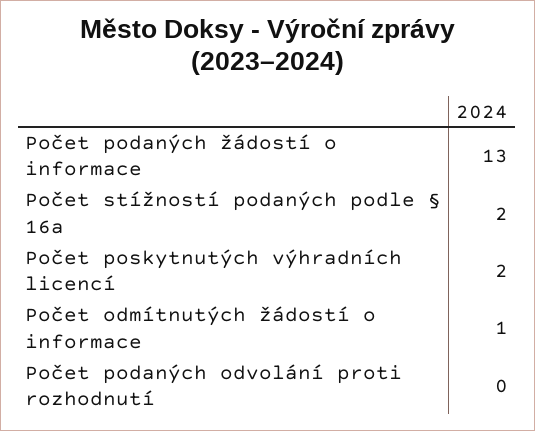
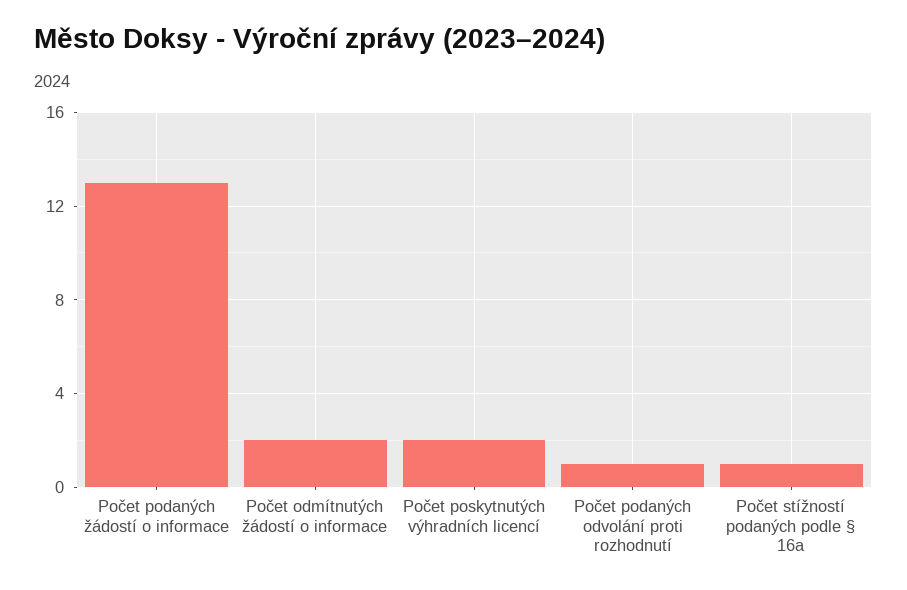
Počet stížností podaných podle § 16a: 2 -> 1
Počet odmítnutých žádostí o informace: 1 -> 2
Počet podaných odvolání proti rozhodnutí: 0 -> 1

